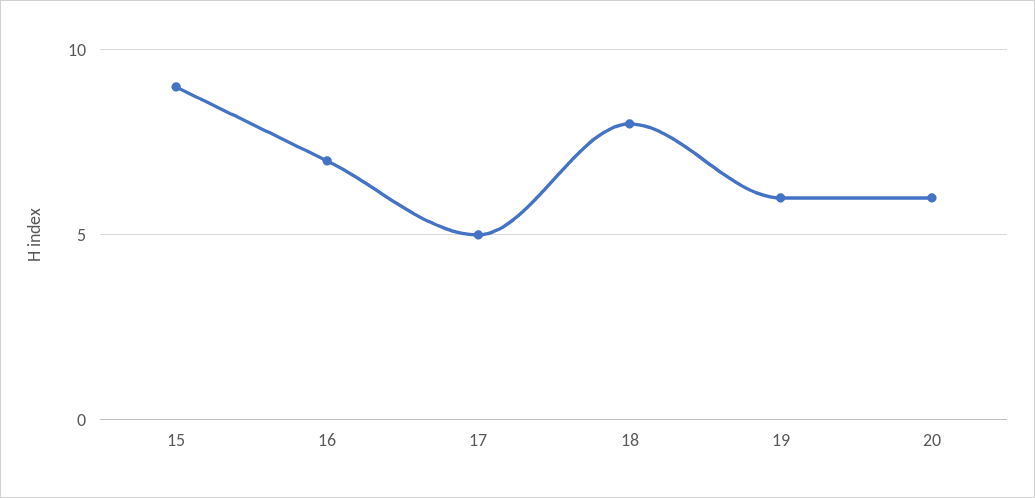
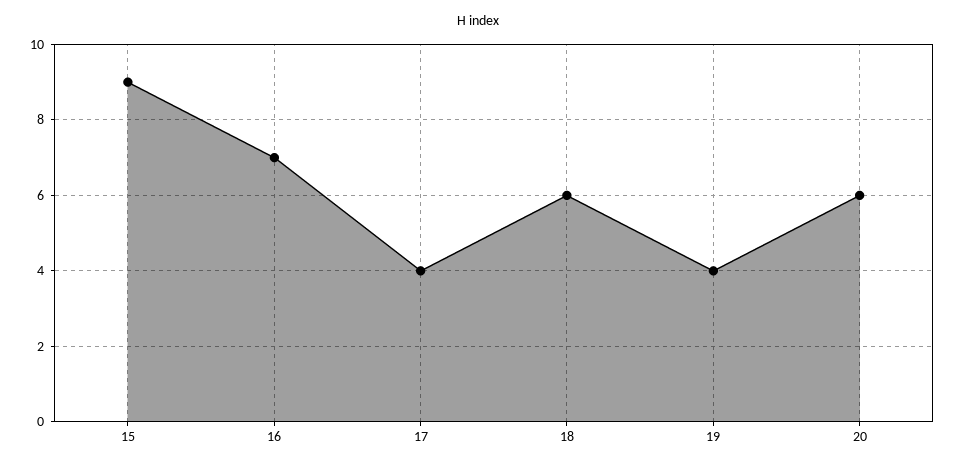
17: 5 -> 4
18: 8 -> 6
19: 6 -> 4

